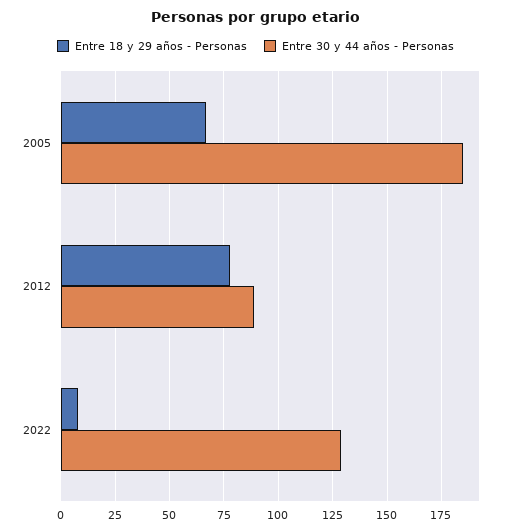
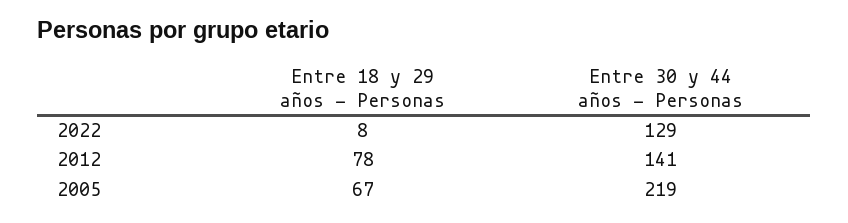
Entre 30 y 44 años - Personas, 2005: 185 -> 219
Entre 30 y 44 años - Personas, 2012: 90 -> 141

